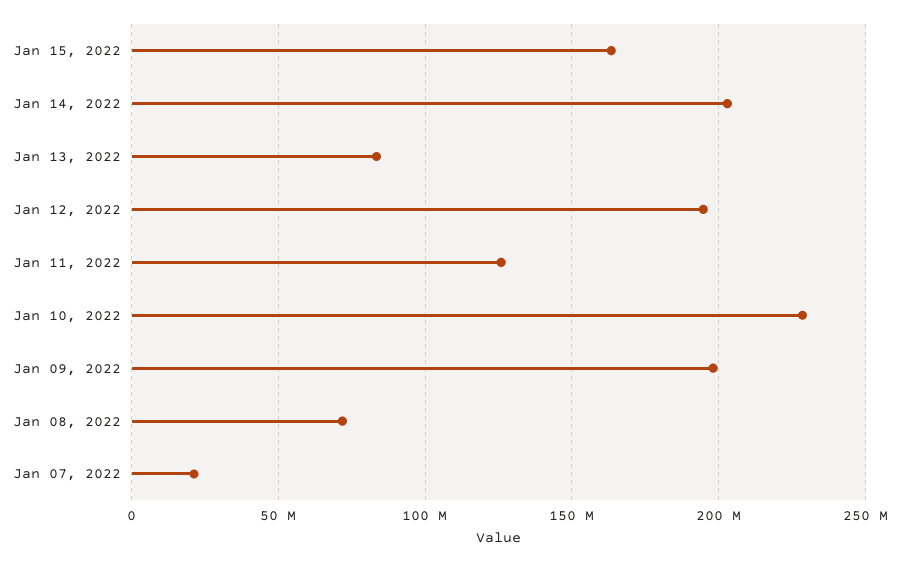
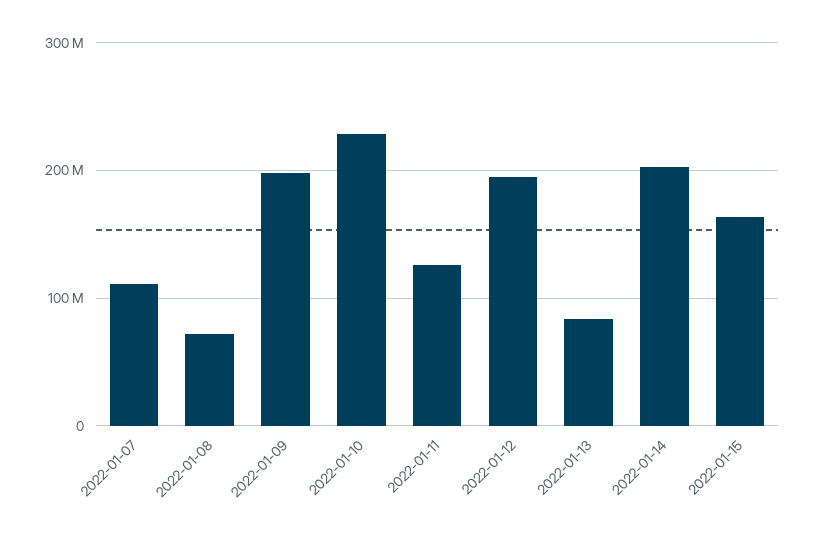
Jan 07, 2022: 20000000 -> 110000000

